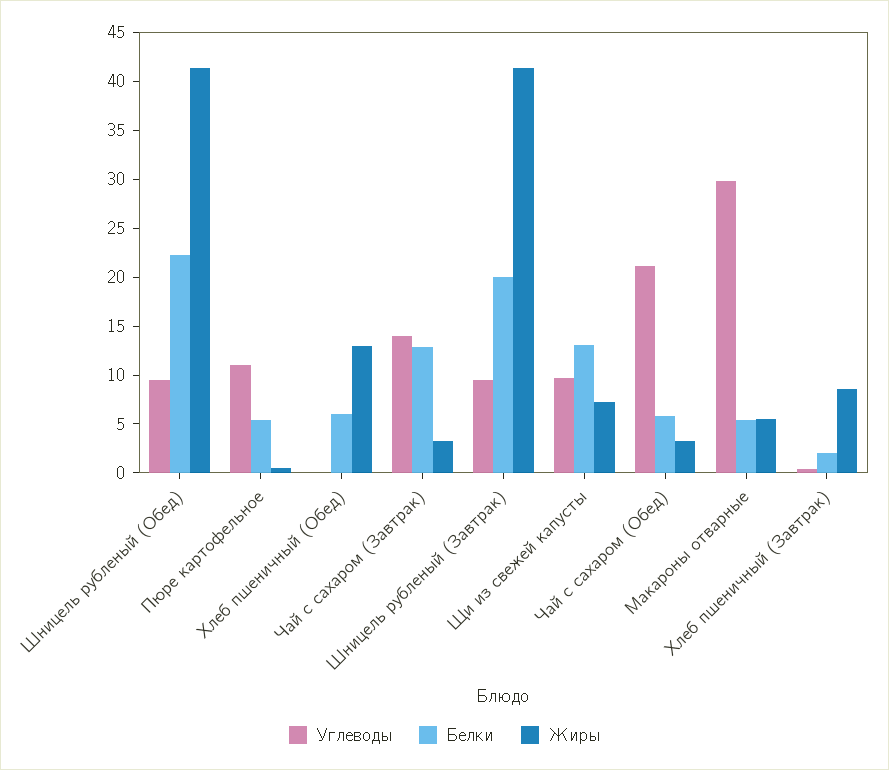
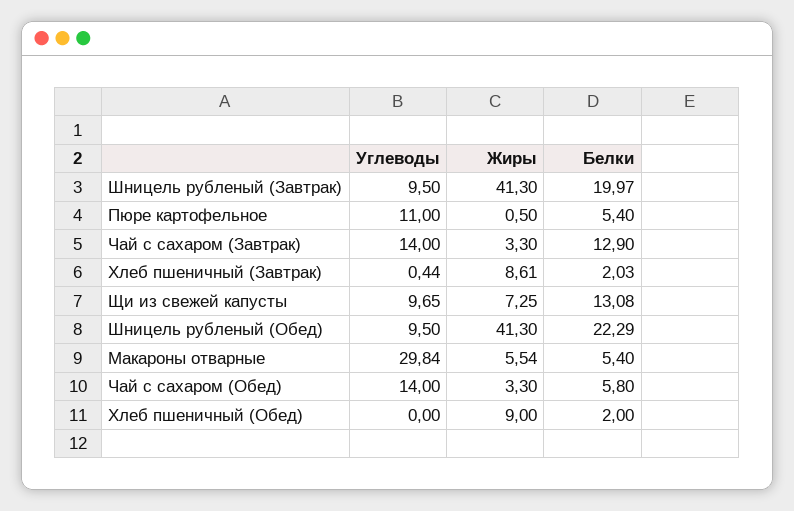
Белки, Хлеб пшеничный (Обед): 6 -> 2
Жиры, Хлеб пшеничный (Обед): 13 -> 9
Углеводы, Чай с сахаром (Обед): 21 -> 14

